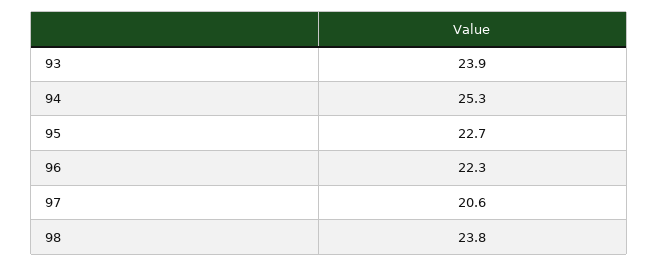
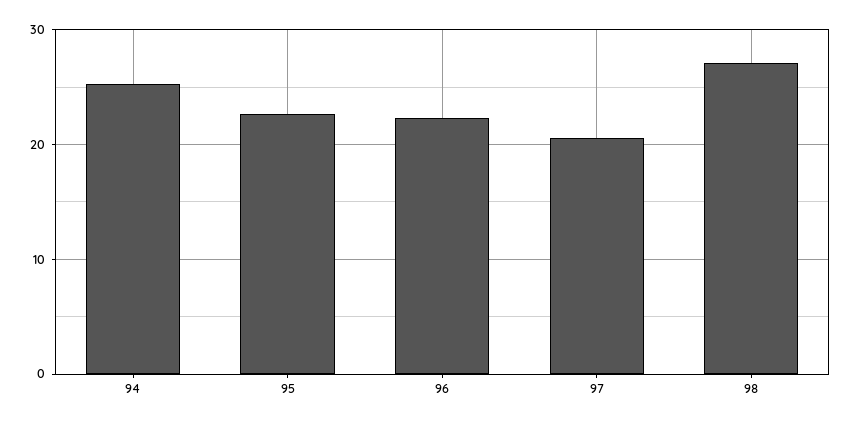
93: 23.9 -> none
98: 23.8 -> 27

